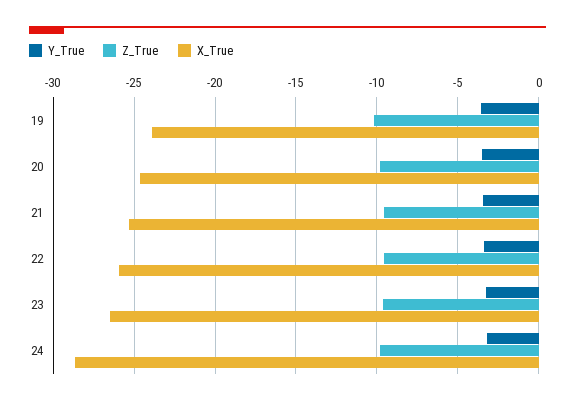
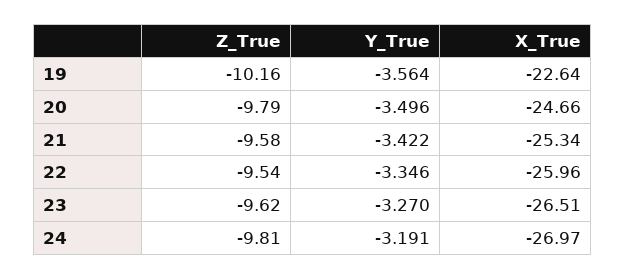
X_True, 19: -24 -> -22.64
X_True, 24: -28.5 -> -26.97

